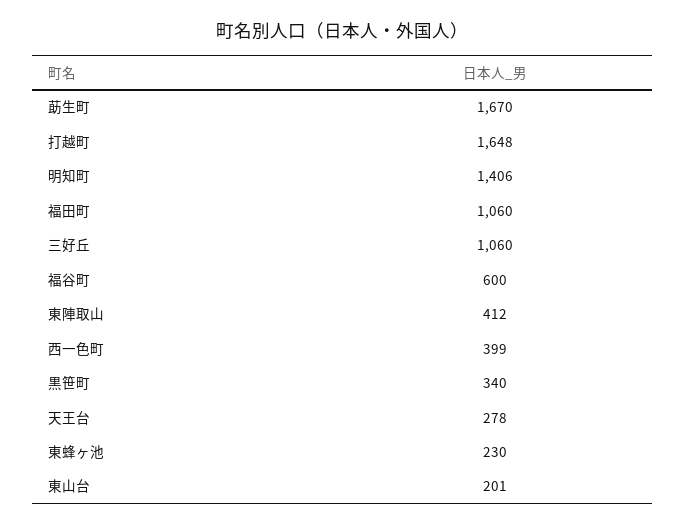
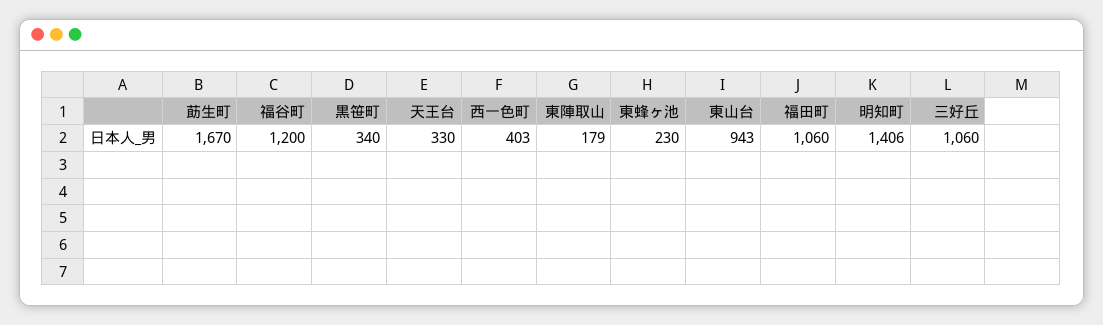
打越町: 1648 -> none
福谷町: 600 -> 1200
東陣取山: 412 -> 179
西一色町: 399 -> 403
天王台: 278 -> 330
東山台: 201 -> 943

